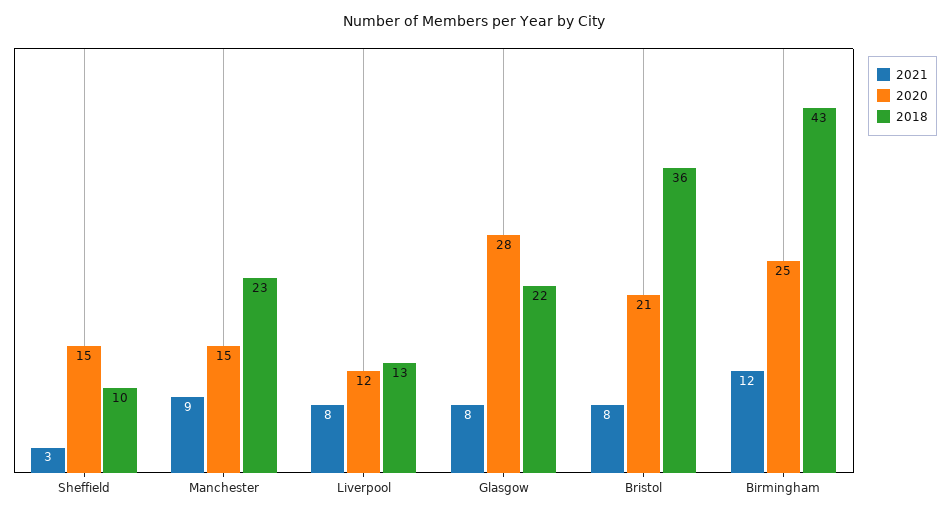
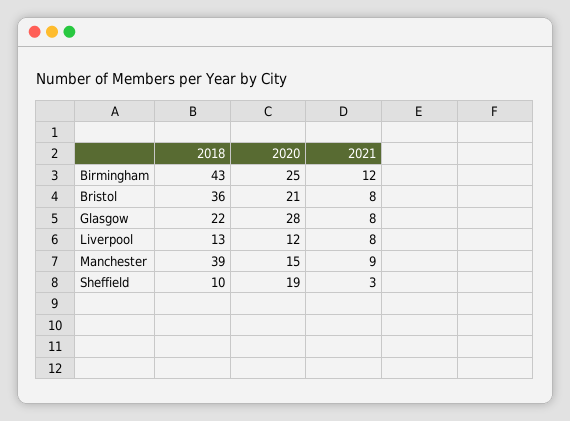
2020, Sheffield: 15 -> 19
2018, Manchester: 23 -> 39

